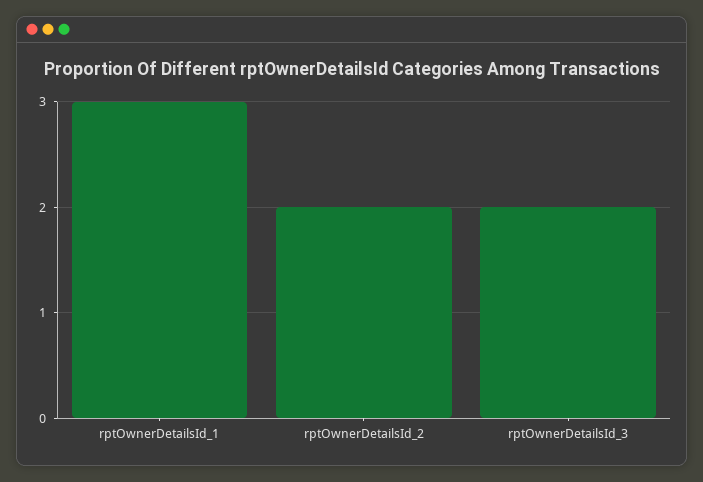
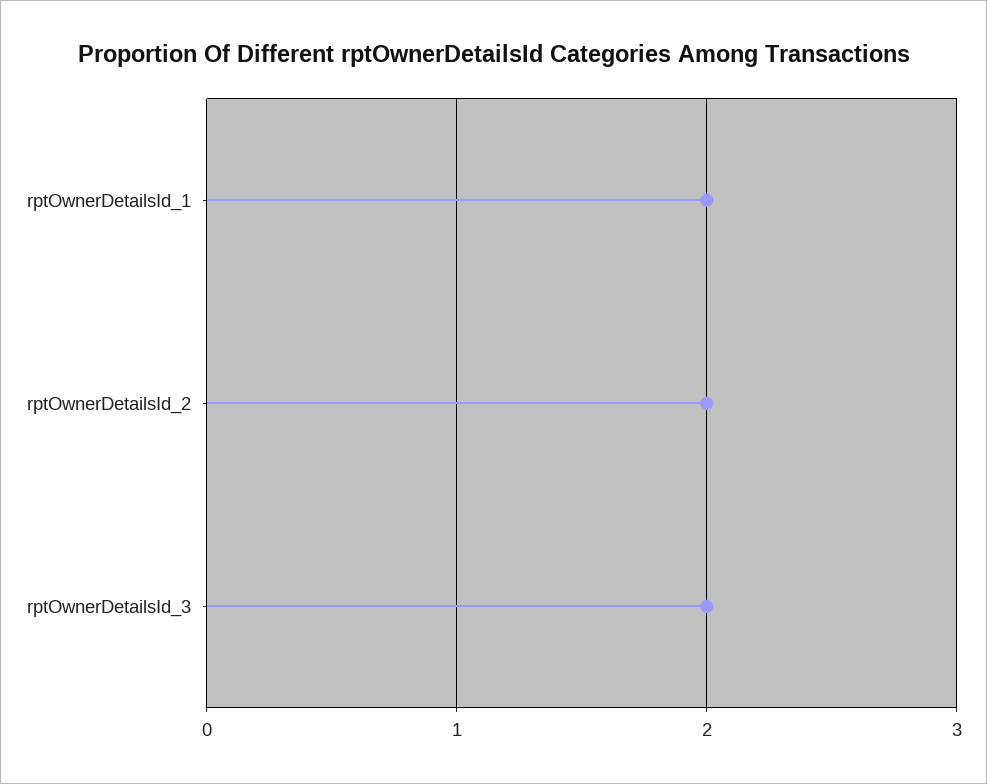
rptOwnerDetailsId_1: 3 -> 2

